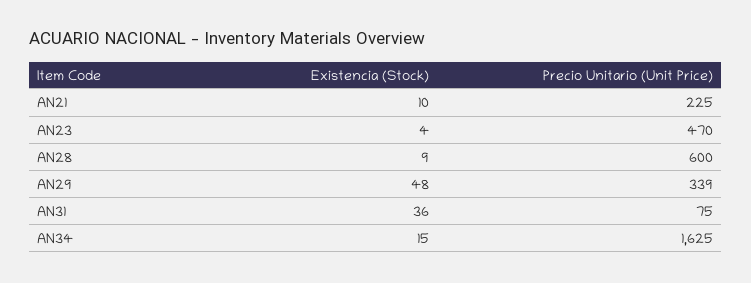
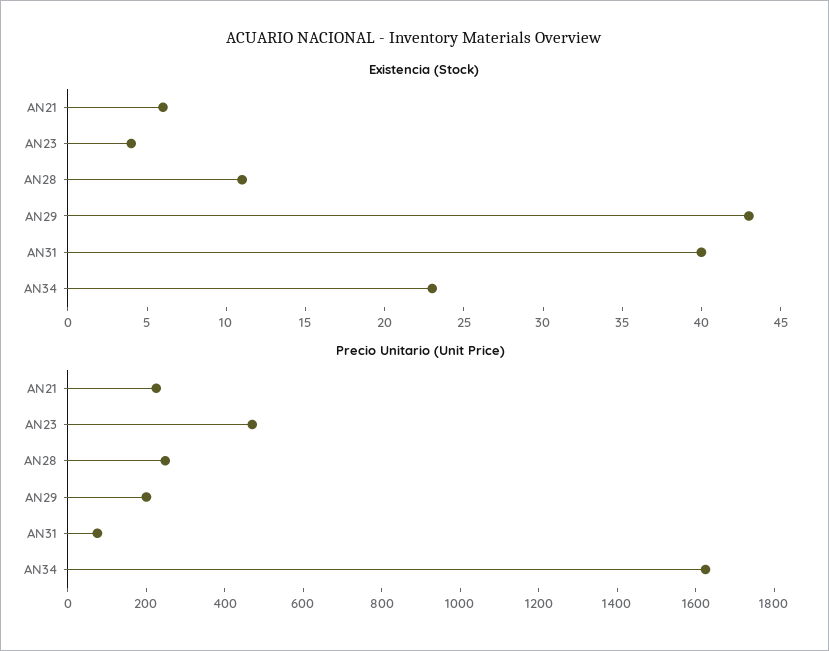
Existencia (Stock), AN21: 10 -> 6
Existencia (Stock), AN28: 9 -> 11
Precio Unitario (Unit Price), AN28: 600 -> 250
Existencia (Stock), AN29: 48 -> 43
Precio Unitario (Unit Price), AN29: 339 -> 200
Existencia (Stock), AN31: 36 -> 40
Existencia (Stock), AN34: 15 -> 23

